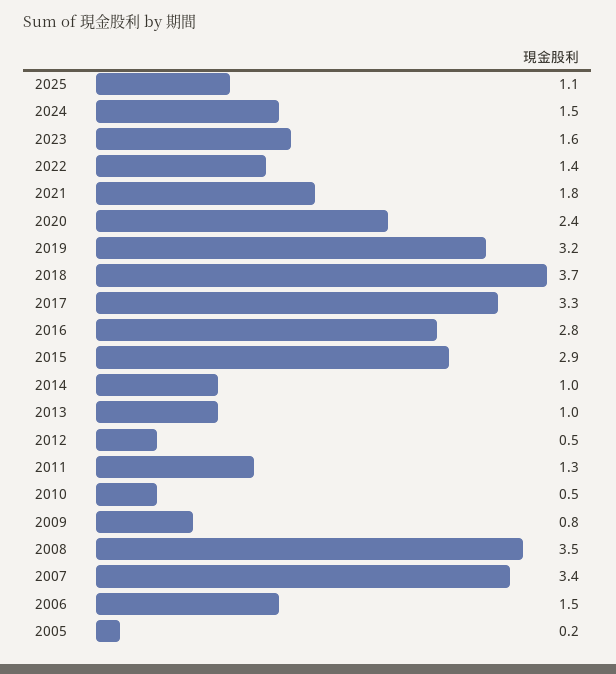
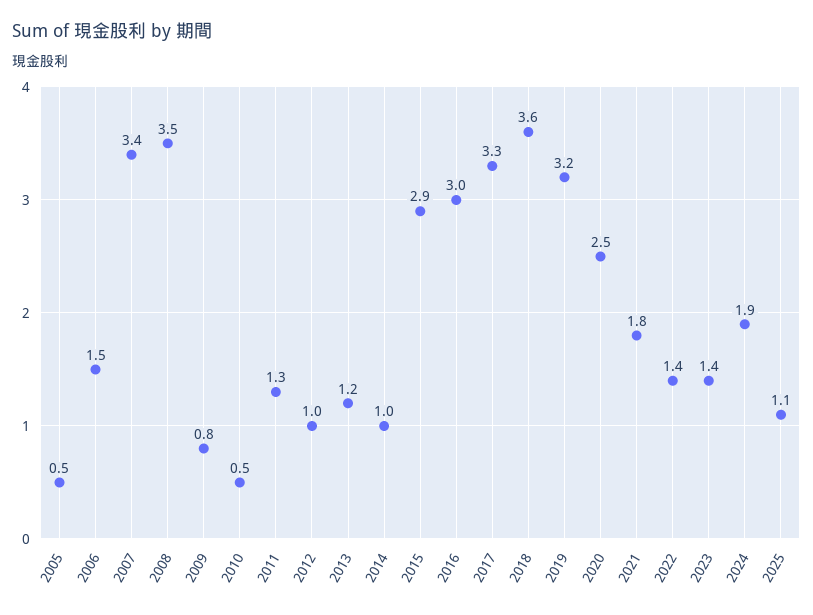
2024: 1.5 -> 1.9
2023: 1.6 -> 1.4
2020: 2.4 -> 2.5
2018: 3.7 -> 3.6
2016: 2.8 -> 3
2013: 1 -> 1.2
2012: 0.5 -> 1
2005: 0.2 -> 0.5

